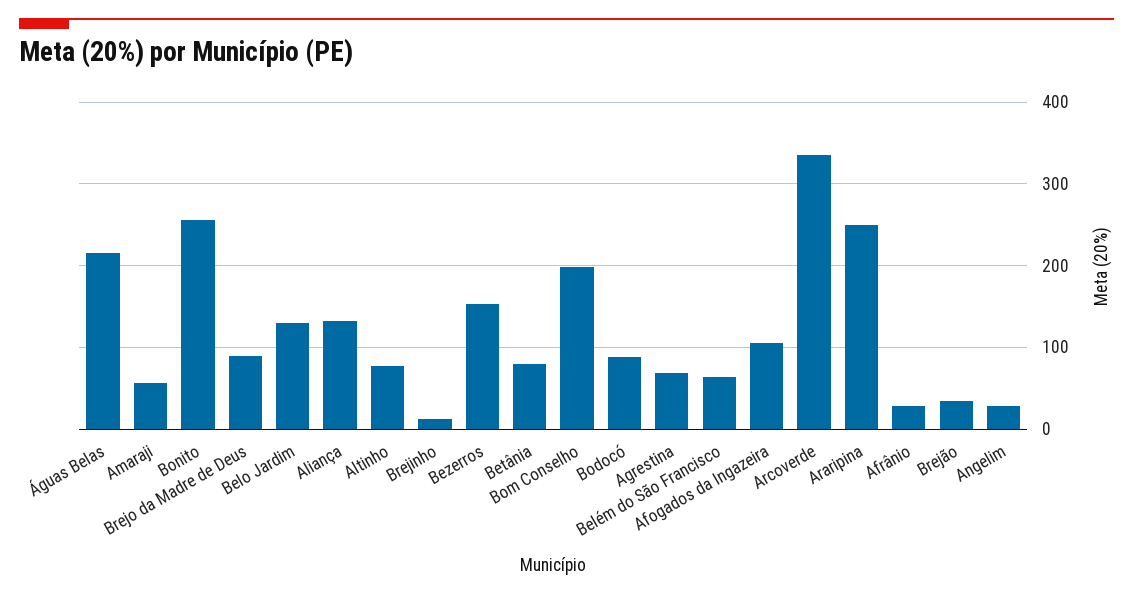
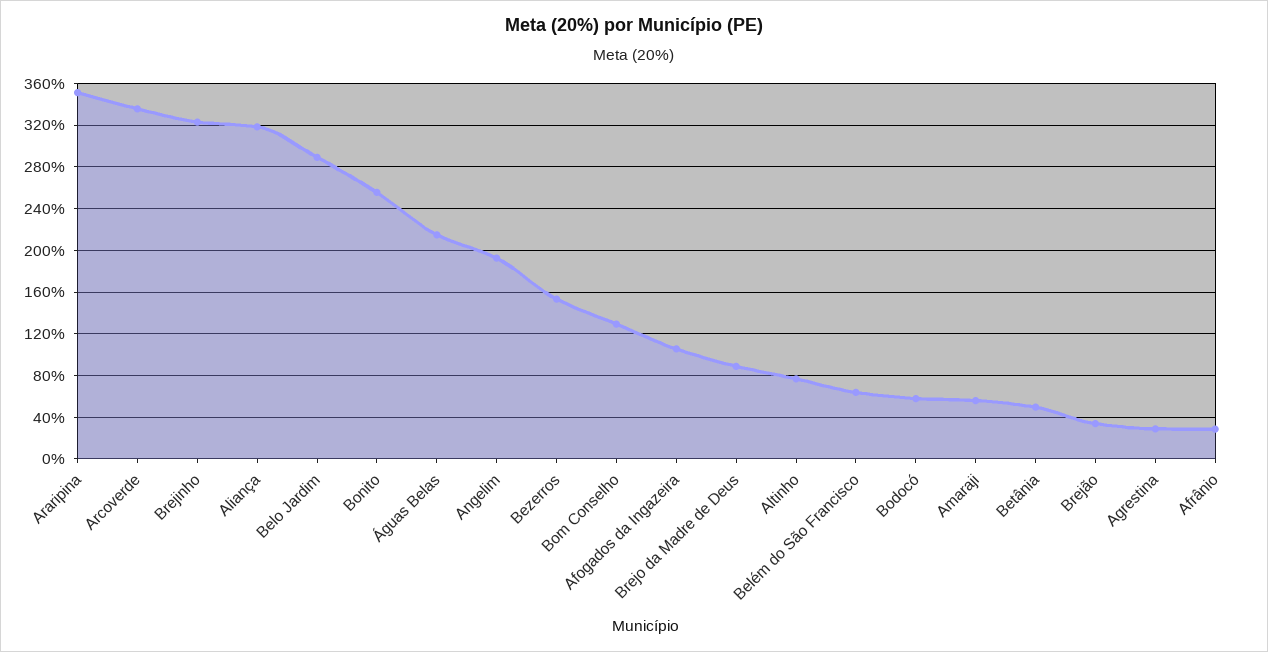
Belo Jardim: 130 -> 290
Aliança: 130 -> 320
Brejinho: 10 -> 320
Betânia: 80 -> 50
Bom Conselho: 200 -> 130
Bodocó: 90 -> 60
Agrestina: 70 -> 30
Araripina: 250 -> 350
Angelim: 30 -> 190

